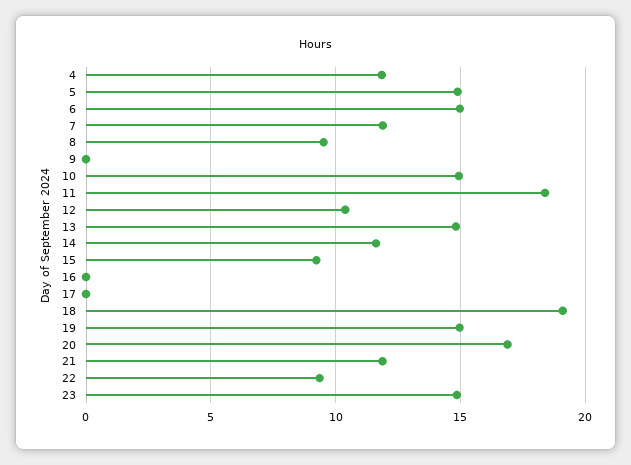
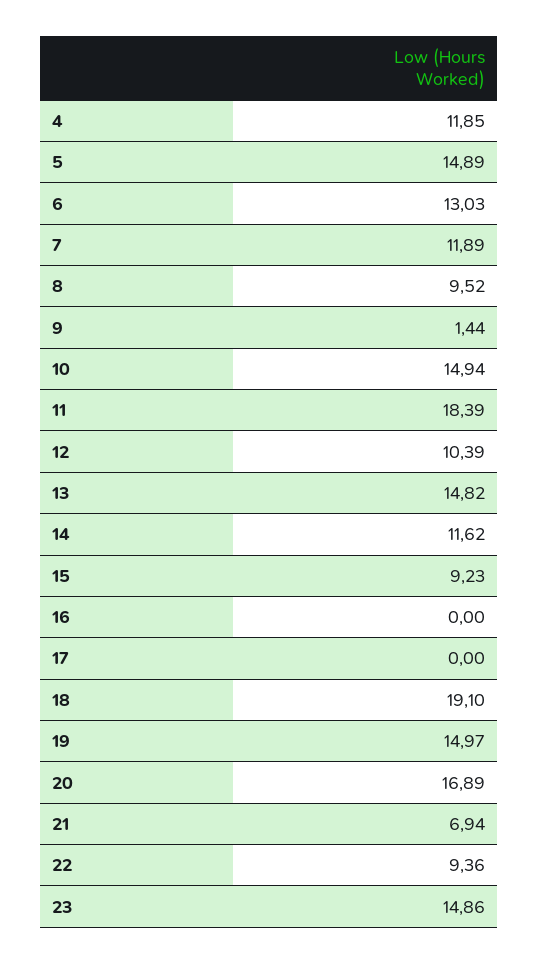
6: 15 -> 13.03
9: 0 -> 1.44
21: 12 -> 6.94

